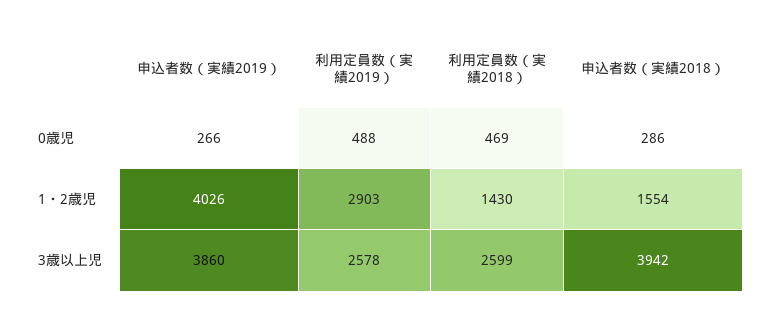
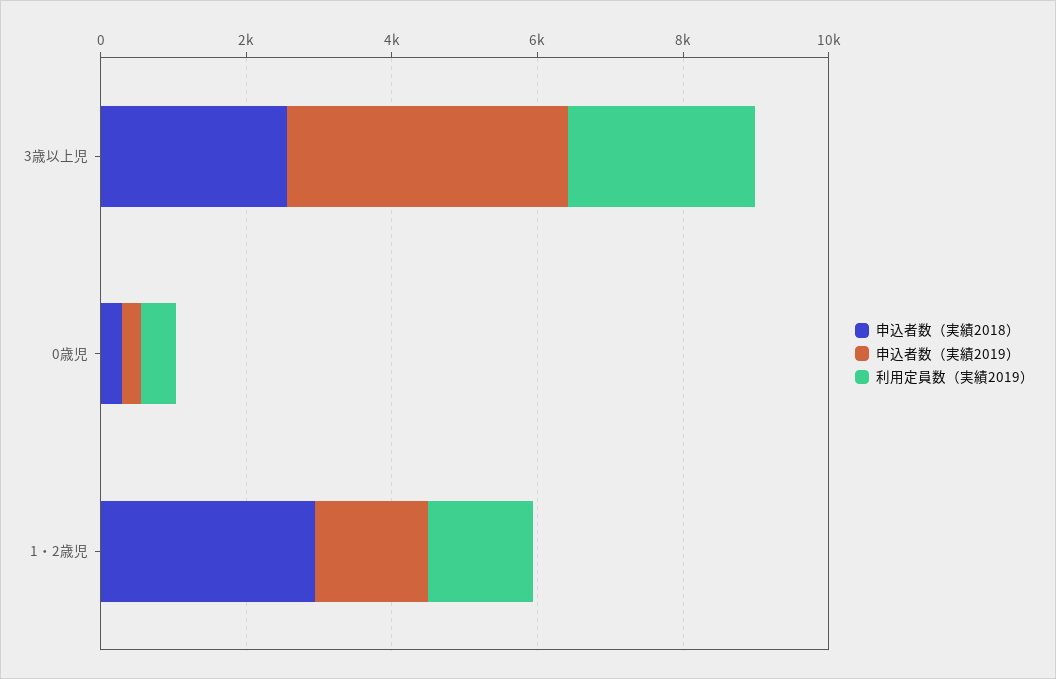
利用定員数（実績2018）, 0歳児: 469 -> none
申込者数（実績2019）, 1・2歳児: 4026 -> 1500
利用定員数（実績2019）, 1・2歳児: 2903 -> 1500
利用定員数（実績2018）, 1・2歳児: 1430 -> none
申込者数（実績2018）, 1・2歳児: 1554 -> 3000
利用定員数（実績2018）, 3歳以上児: 2599 -> none
申込者数（実績2018）, 3歳以上児: 3942 -> 2500

